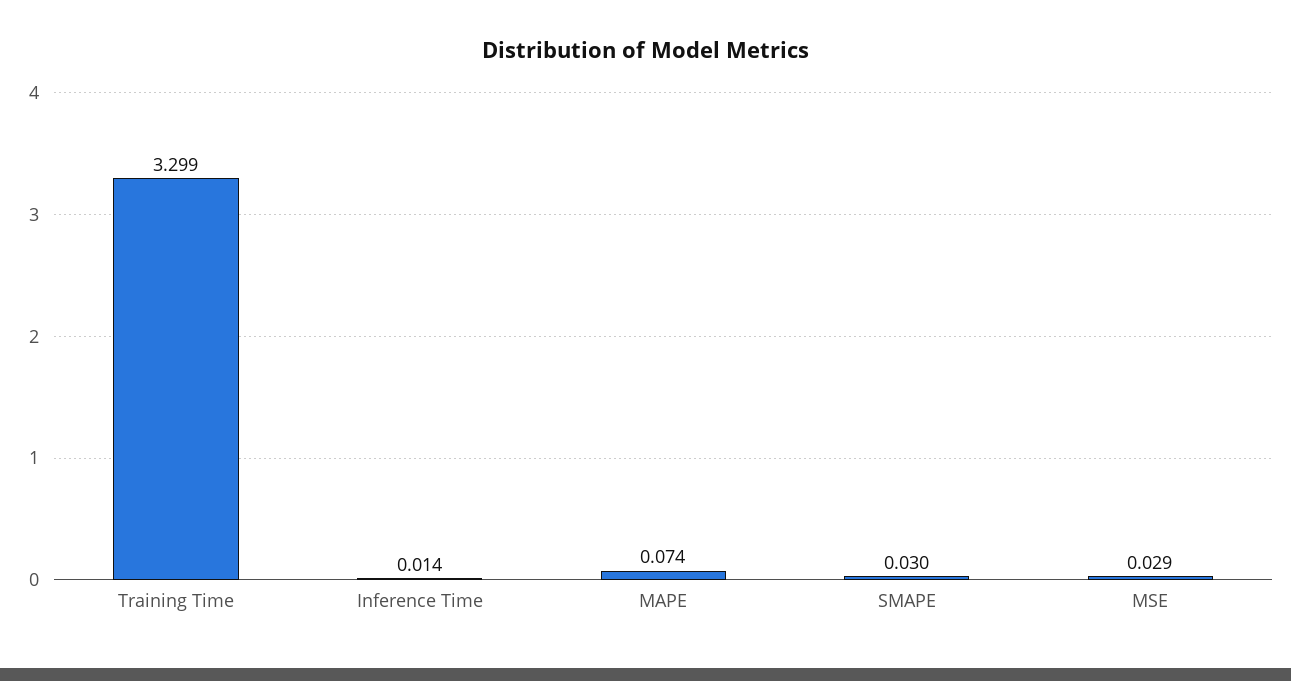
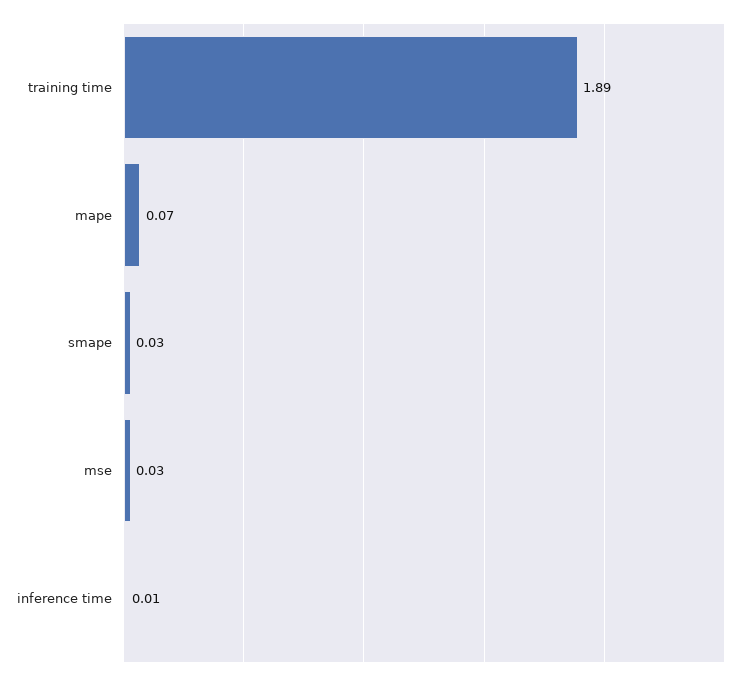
Training Time: 3.299 -> 1.89

